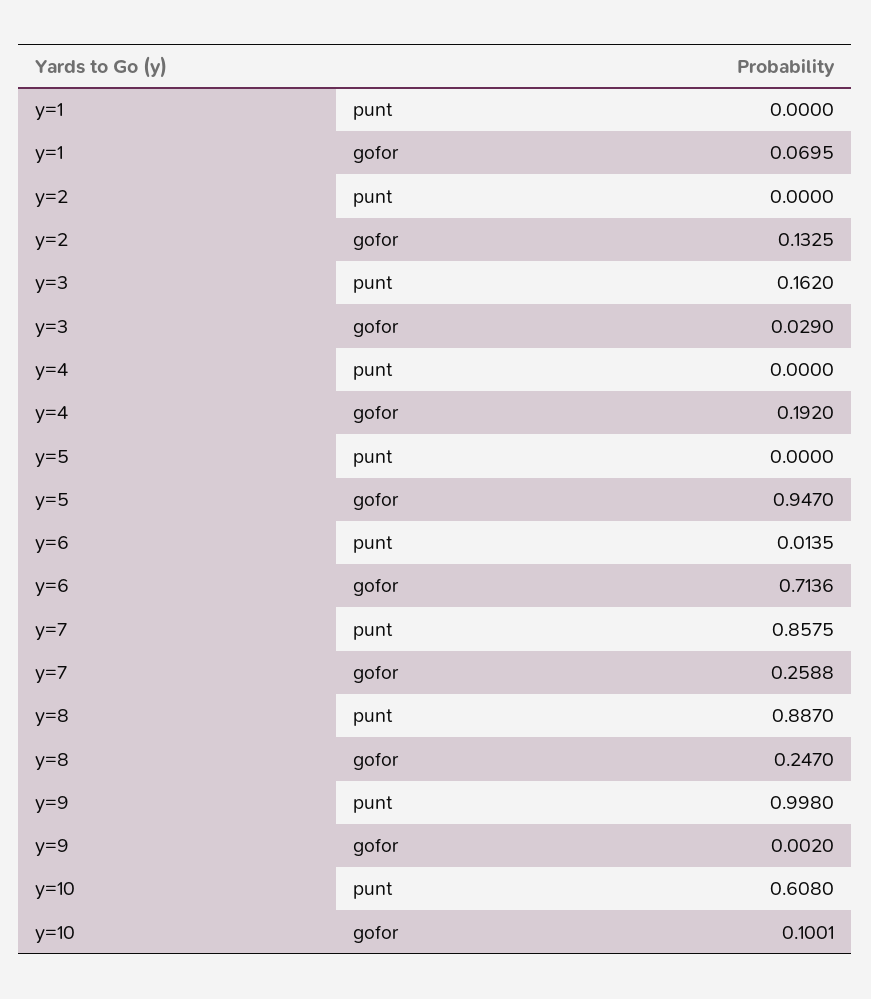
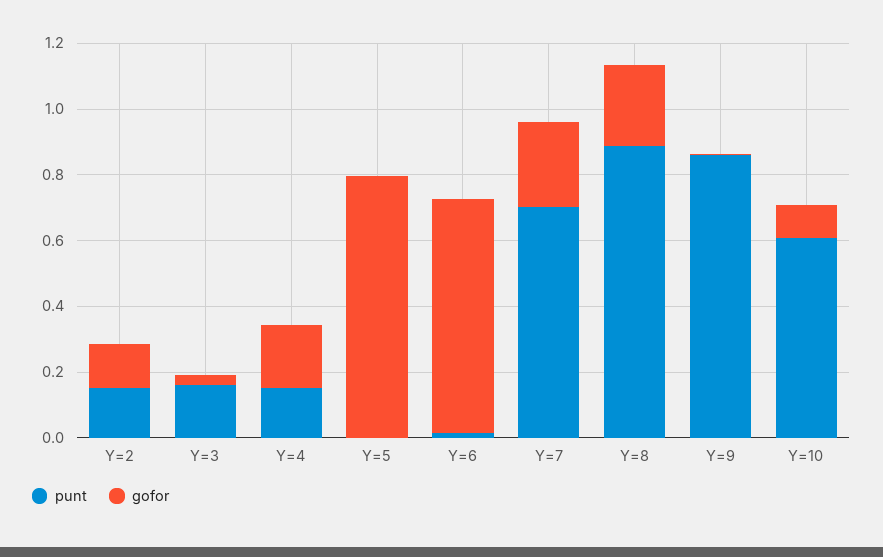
punt, y=1: 0 -> none
gofor, y=1: 0.0695 -> none
punt, y=2: 0 -> 0.15
punt, y=4: 0 -> 0.15
gofor, y=5: 0.947 -> 0.8
punt, y=7: 0.8575 -> 0.7
punt, y=9: 0.998 -> 0.85

